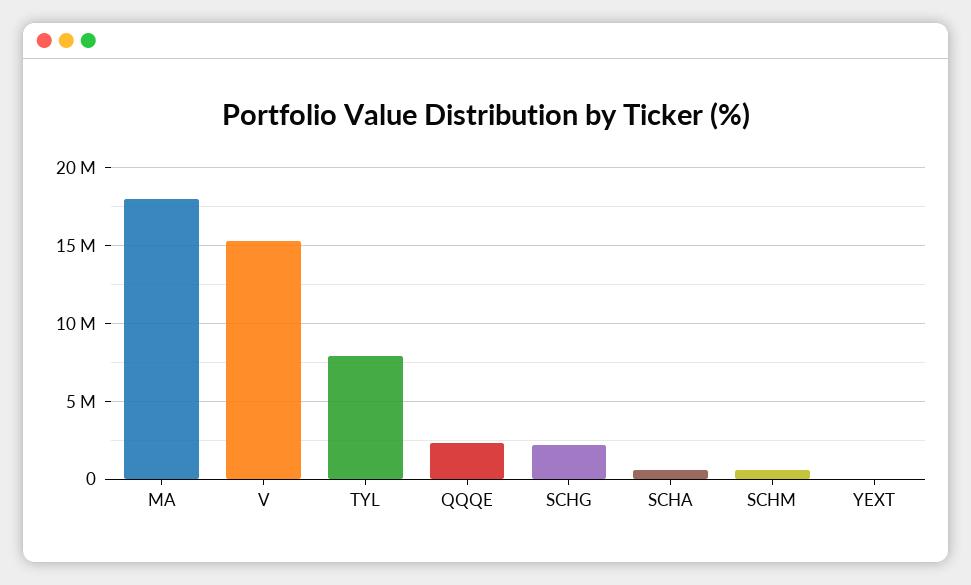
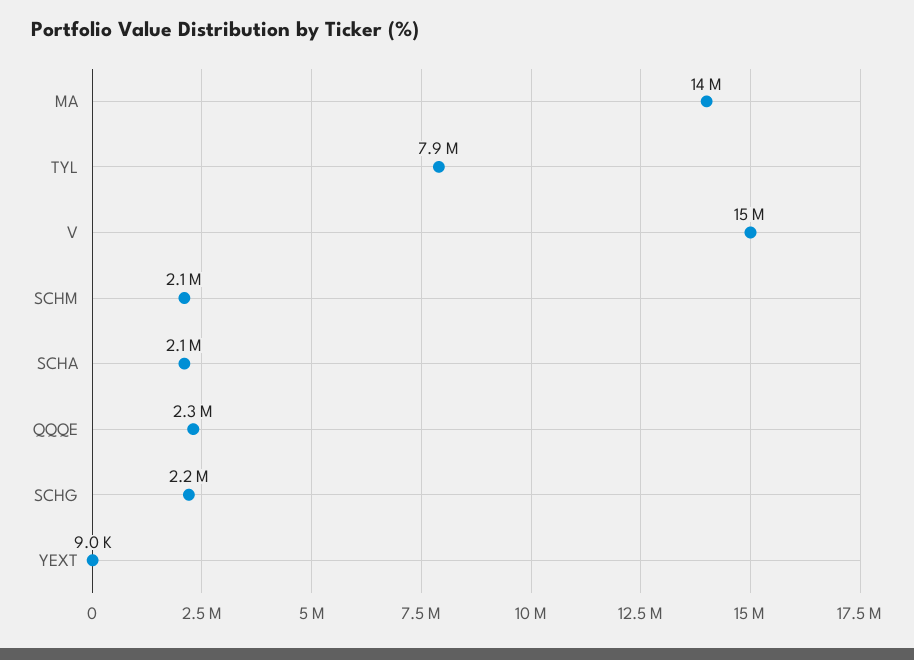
MA: 18000000 -> 14000000
SCHA: 500000 -> 2100000
SCHM: 500000 -> 2100000

